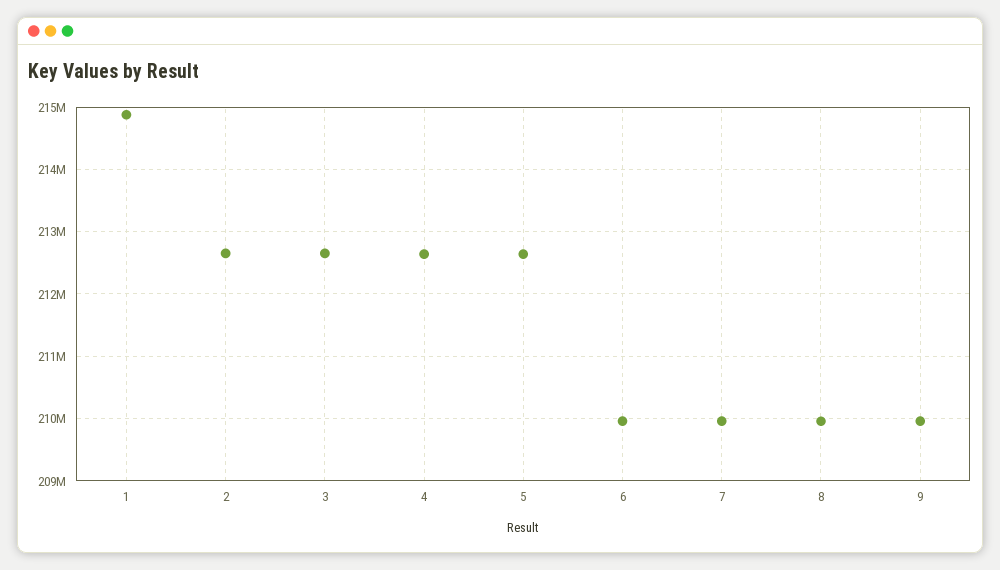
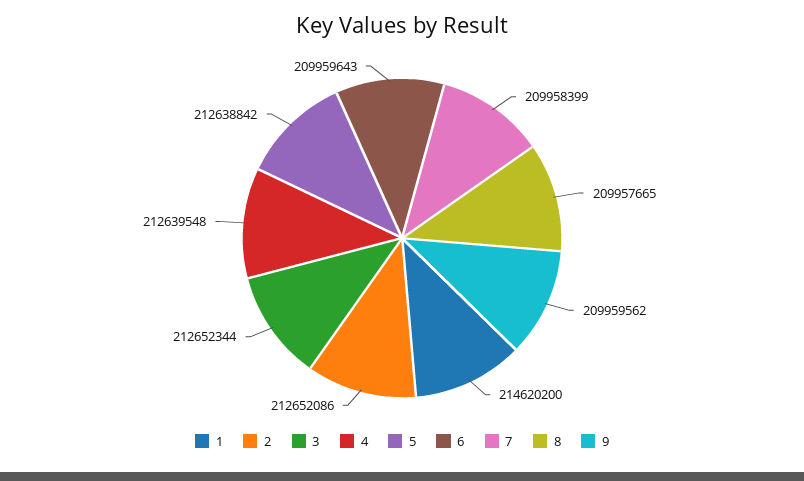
1: 214900000 -> 214620200

